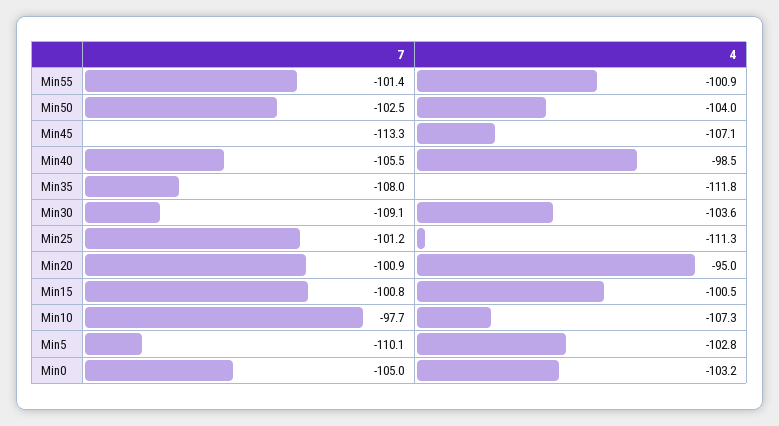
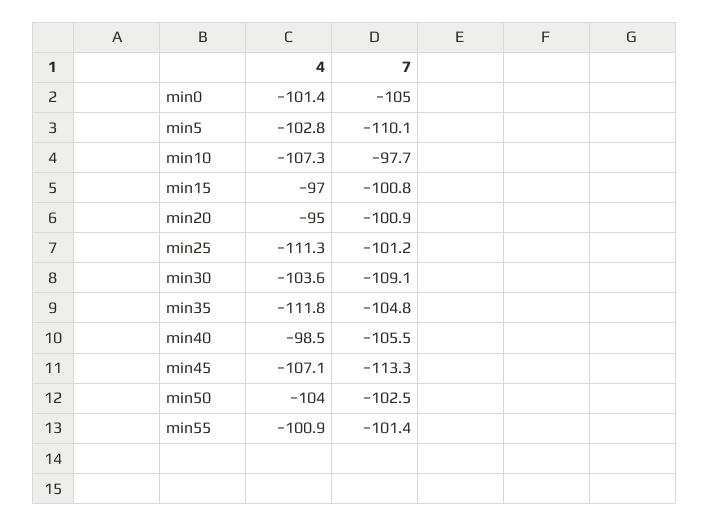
7, Min35: -108 -> -104.8
4, Min15: -100.5 -> -97
4, Min0: -103.2 -> -101.4

